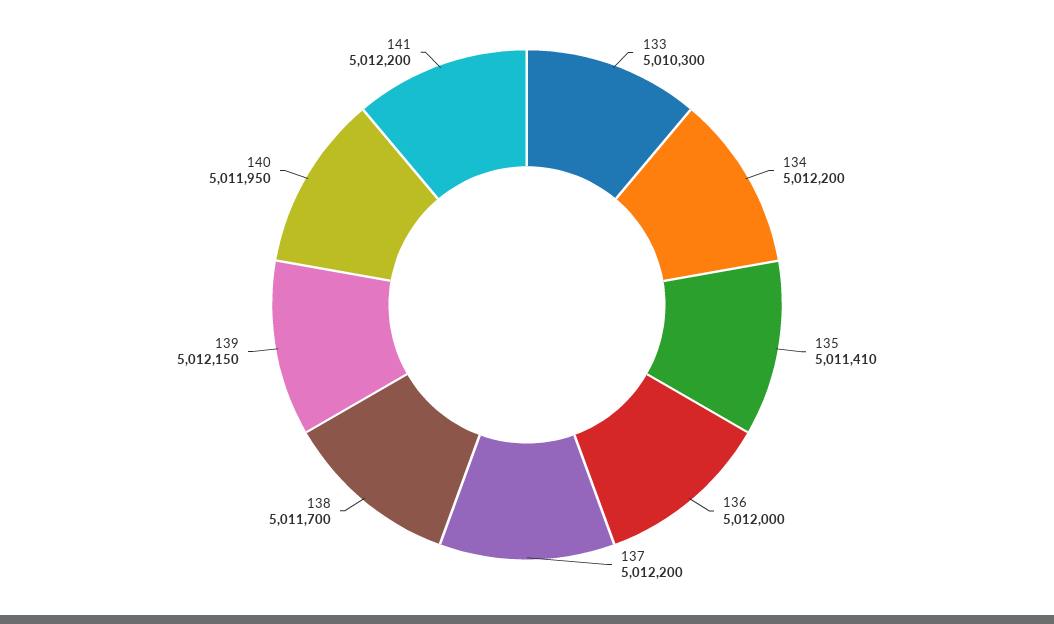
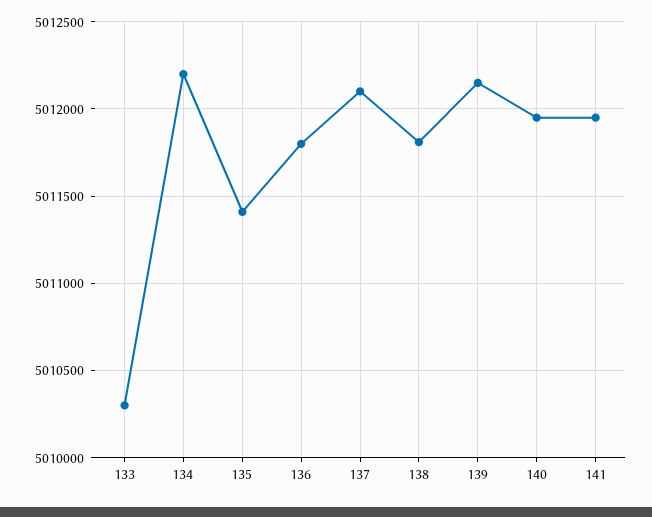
136: 5012000 -> 5011800
137: 5012200 -> 5012100
138: 5011700 -> 5011800
141: 5012200 -> 5011950

